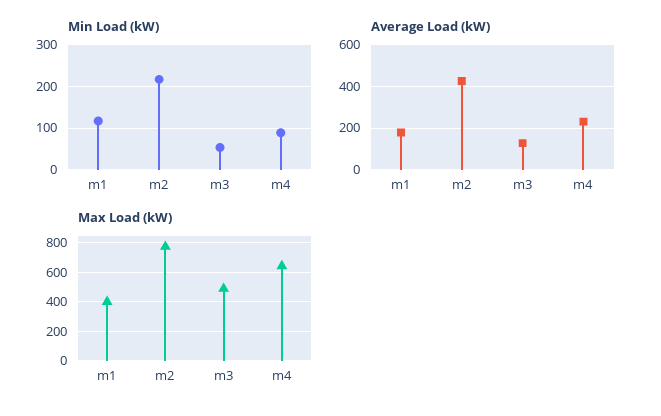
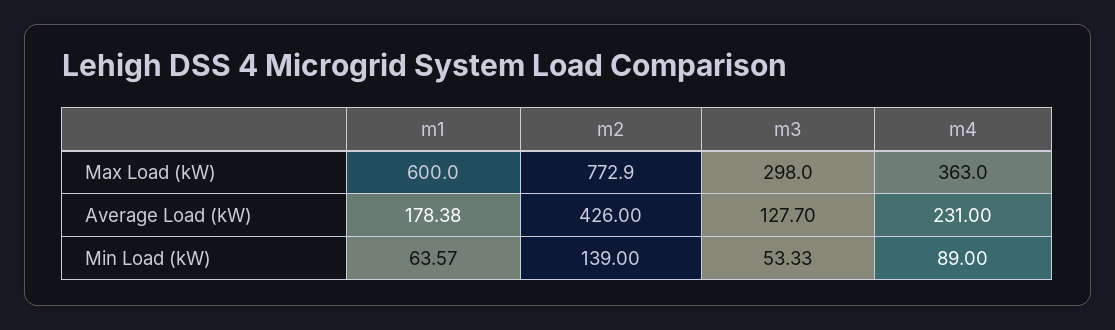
Min Load (kW), m1: 120 -> 63.57
Min Load (kW), m2: 220 -> 139
Max Load (kW), m1: 400 -> 600
Max Load (kW), m3: 500 -> 298
Max Load (kW), m4: 650 -> 363

